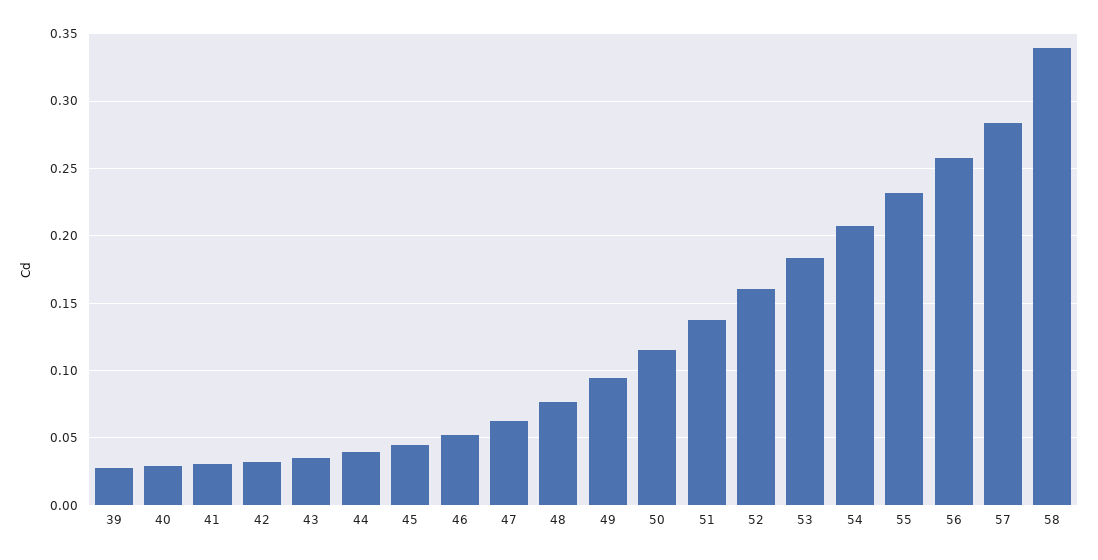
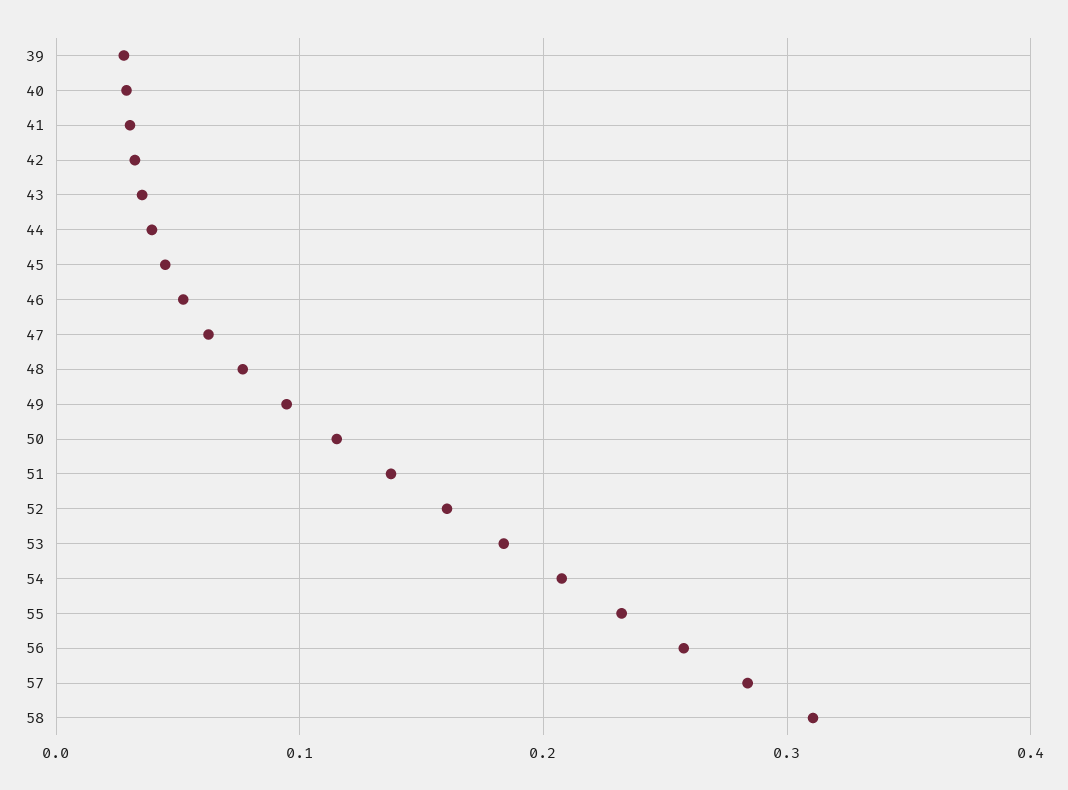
58: 0.34 -> 0.31

